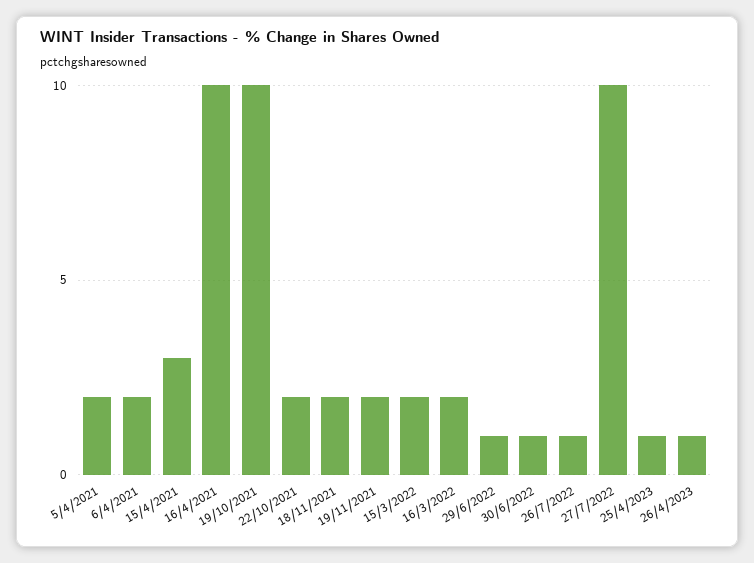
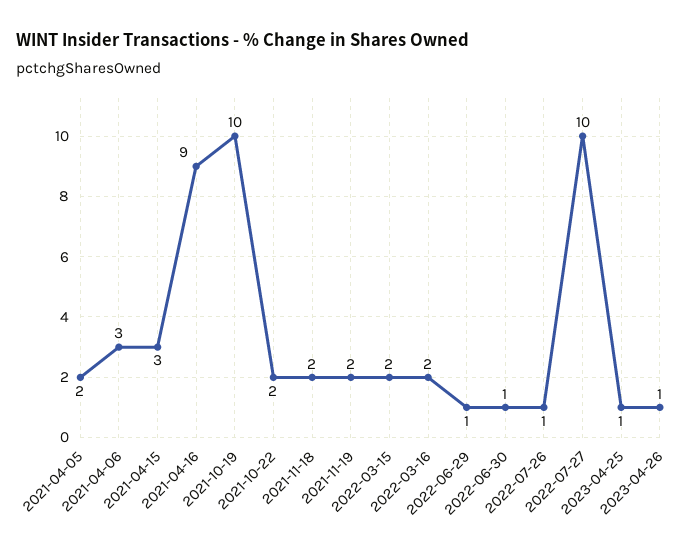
6/4/2021: 2 -> 3
16/4/2021: 10 -> 9

